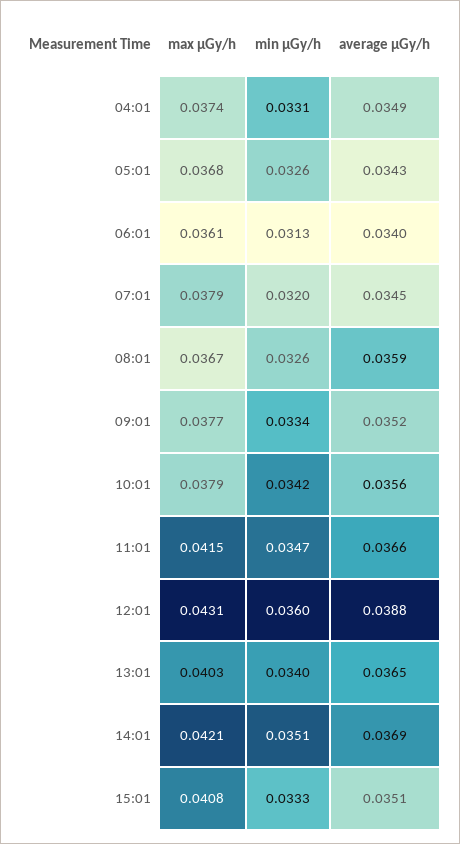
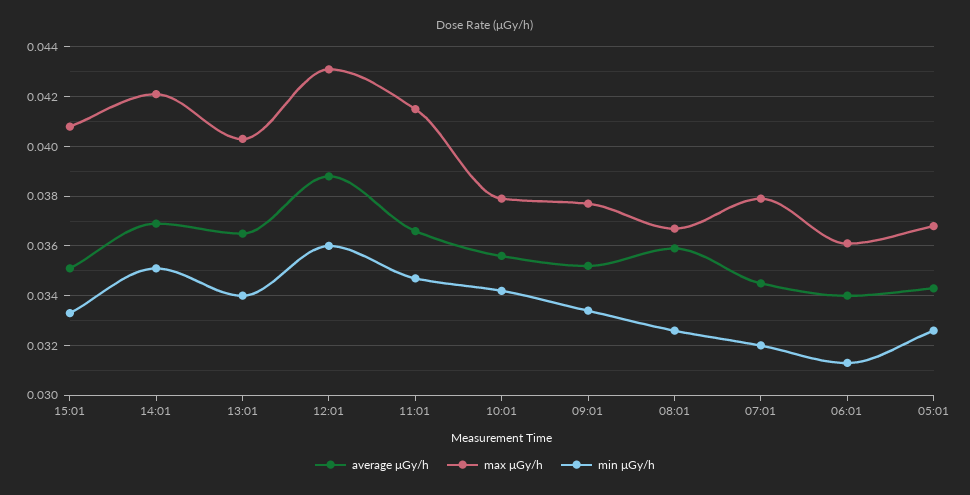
max μGy/h, 04:01: 0.0374 -> none
min μGy/h, 04:01: 0.0331 -> none
average μGy/h, 04:01: 0.0349 -> none

